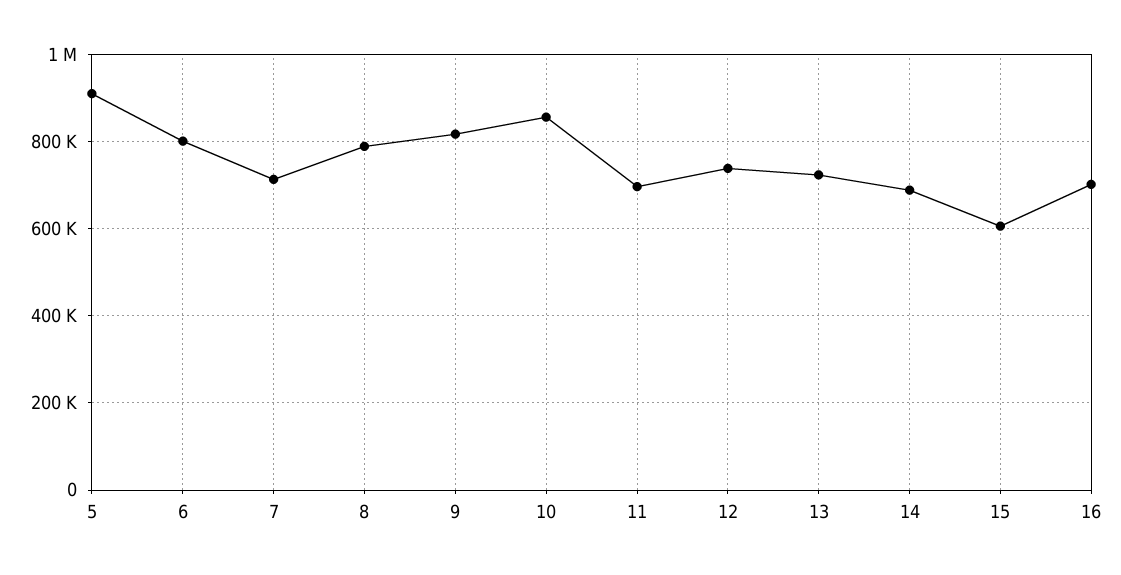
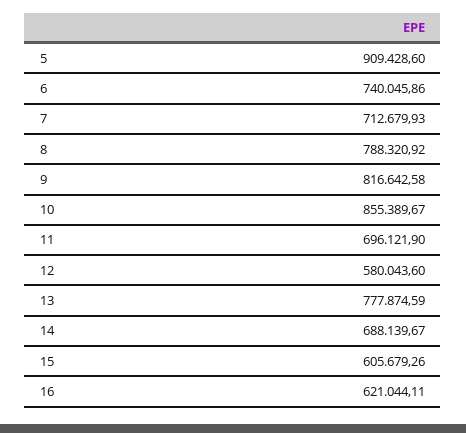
6: 800000 -> 740045.86
12: 740000 -> 580043.6
13: 720000 -> 777874.59
16: 700000 -> 621044.11

